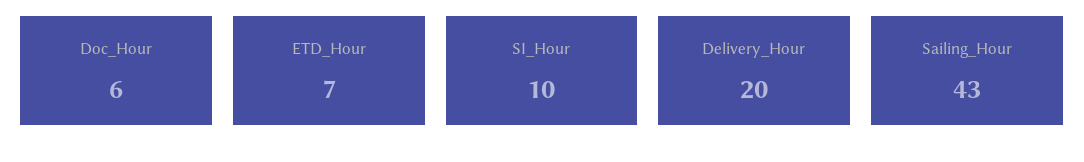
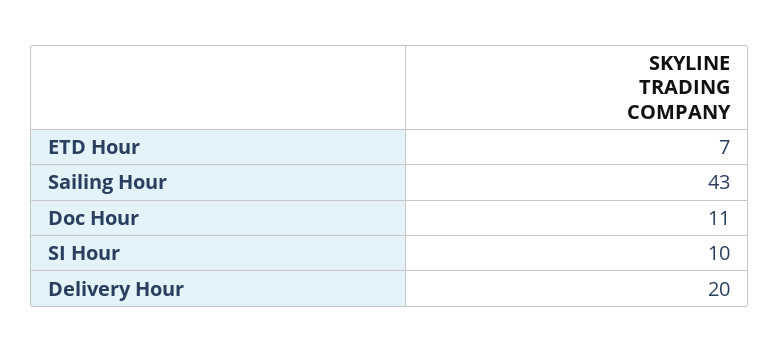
Doc_Hour: 6 -> 11

